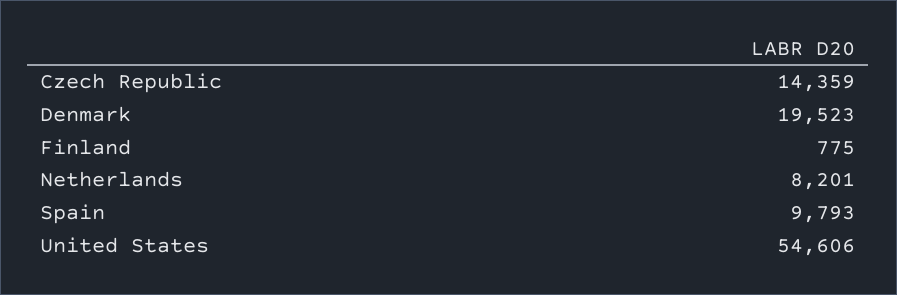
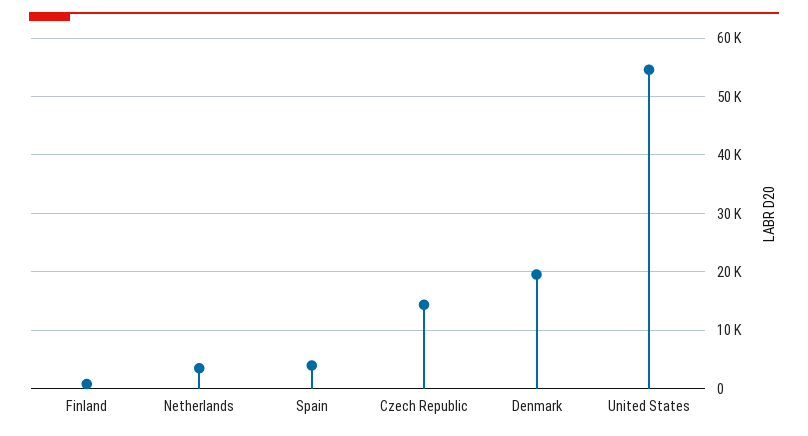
Netherlands: 8201 -> 4000
Spain: 9793 -> 4000

